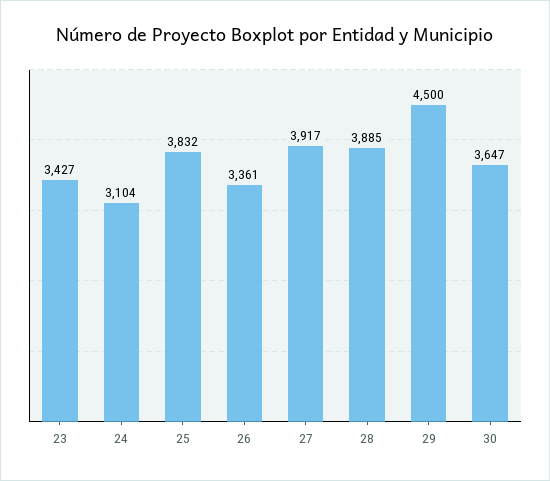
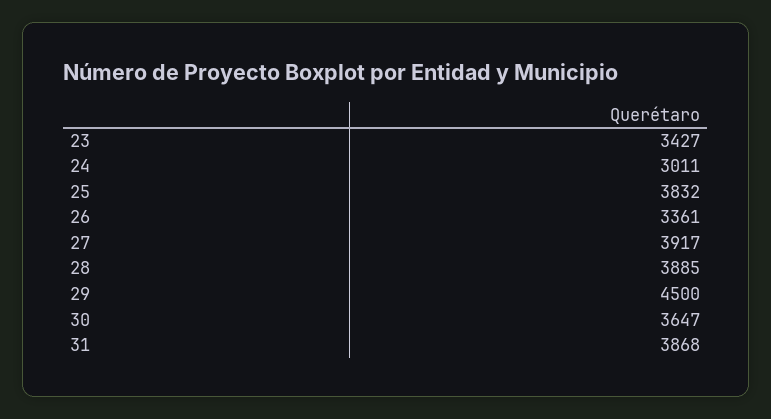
24: 3104 -> 3011
31: none -> 3868

